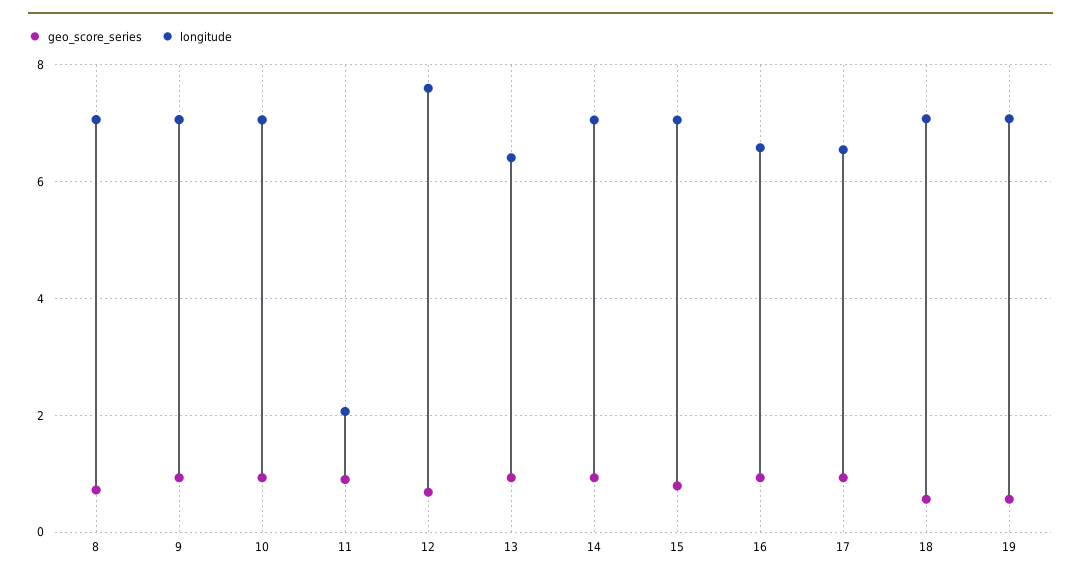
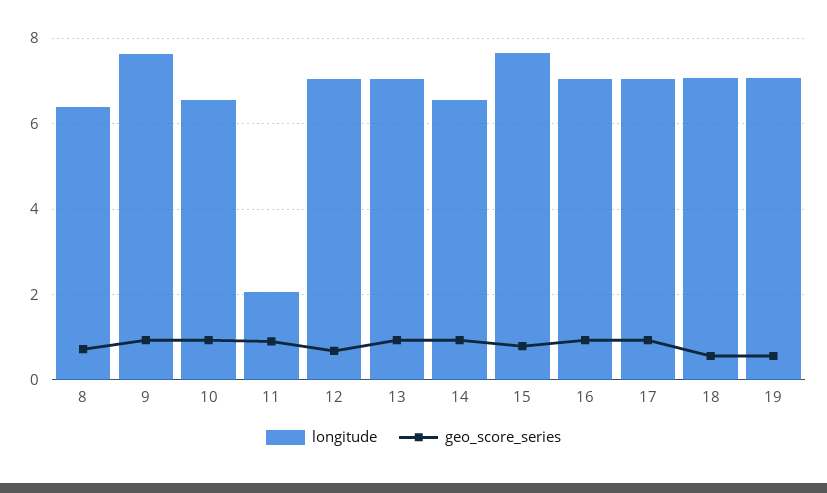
longitude, 8: 7 -> 6.4
longitude, 9: 7 -> 7.6
longitude, 10: 7 -> 6.6
longitude, 12: 7.6 -> 7
longitude, 13: 6.4 -> 7
longitude, 14: 7 -> 6.6
longitude, 15: 7 -> 7.6
longitude, 16: 6.6 -> 7
longitude, 17: 6.6 -> 7

